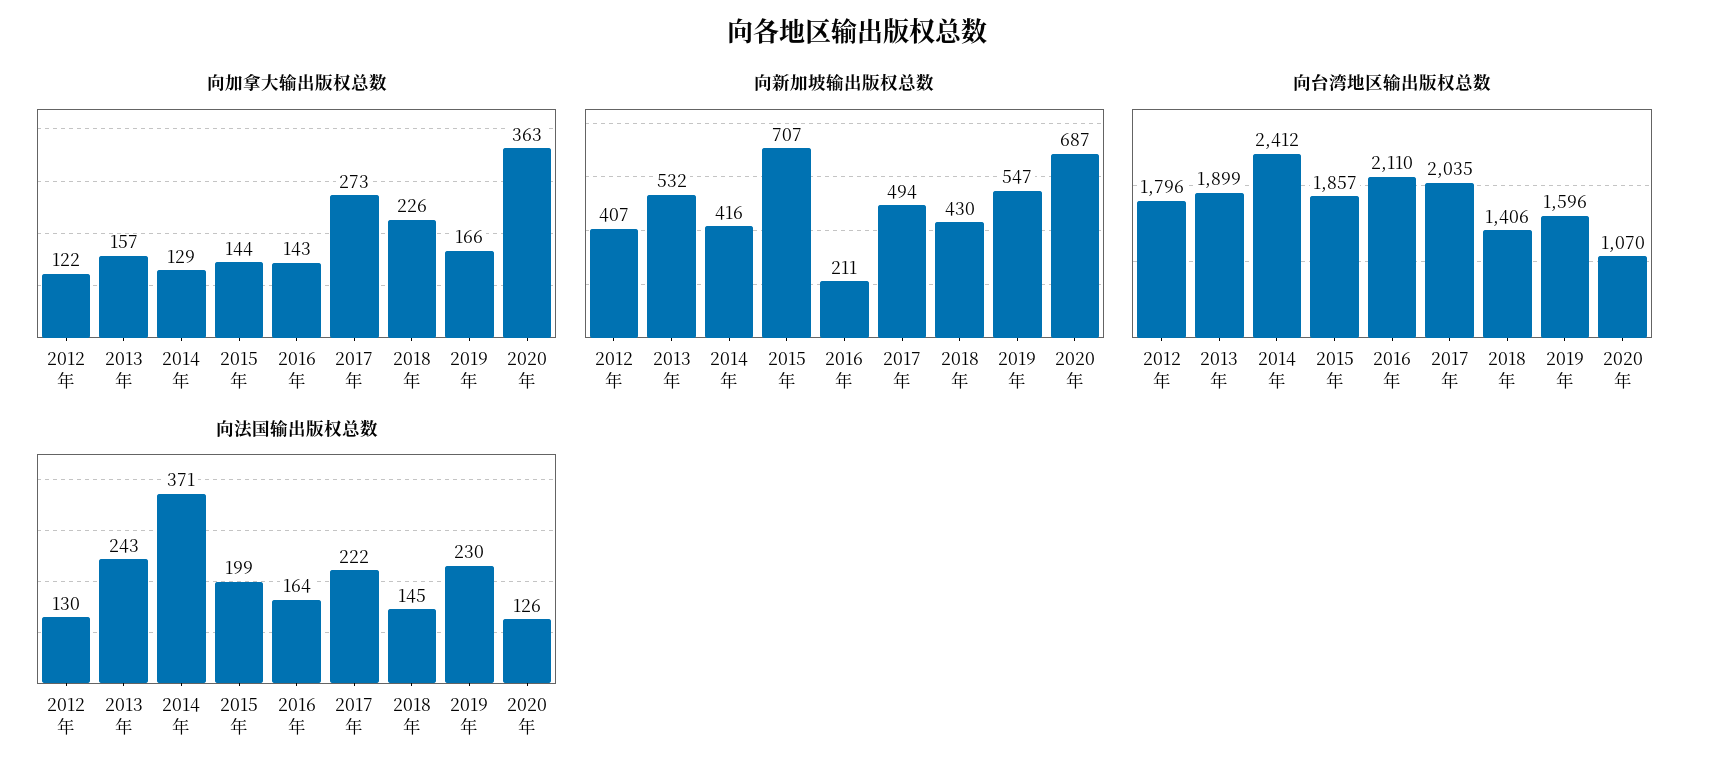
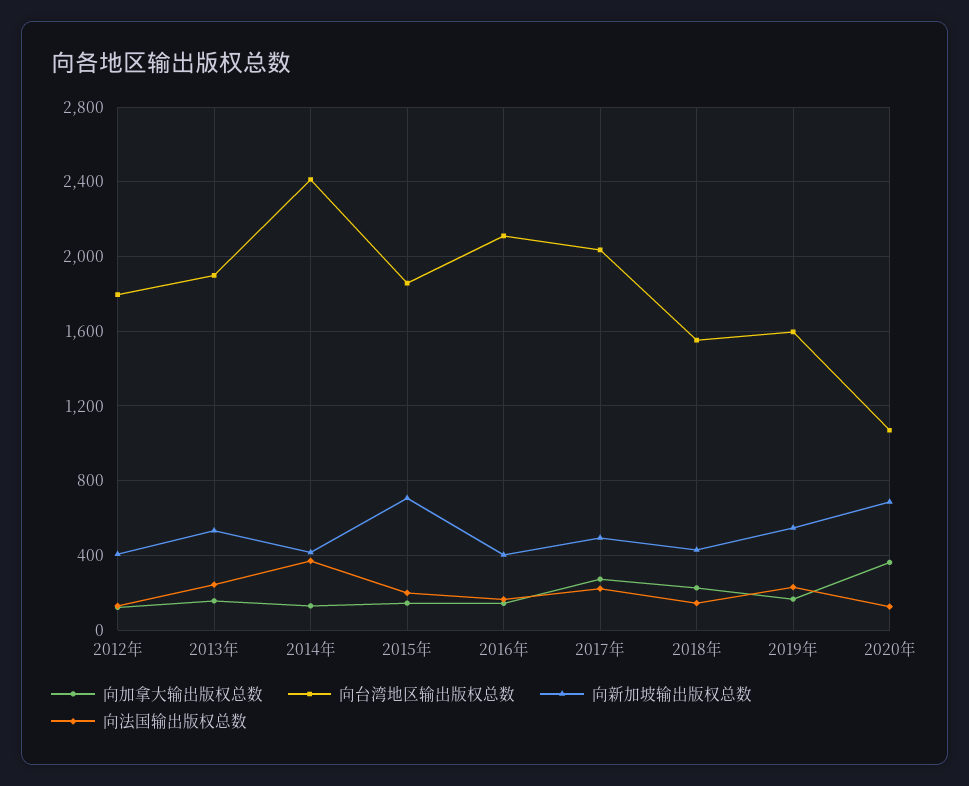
向新加坡输出版权总数, 2016年: 211 -> 400
向台湾地区输出版权总数, 2018年: 1406 -> 1550

